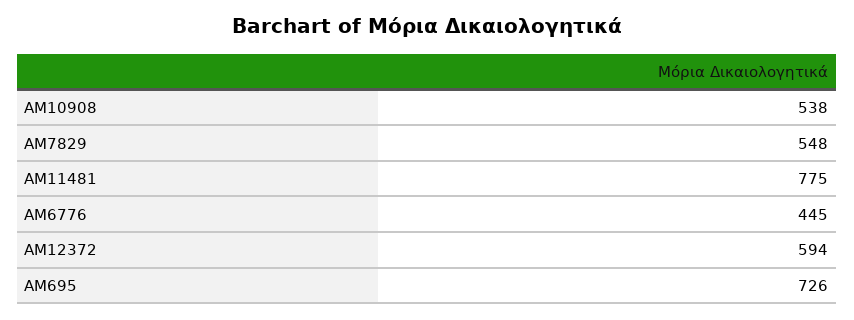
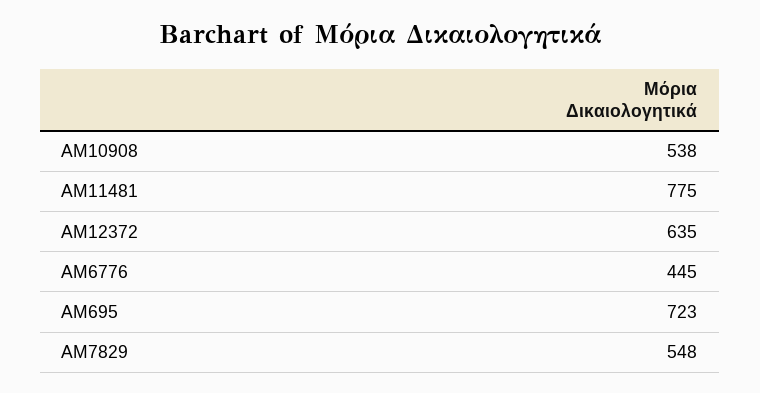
ΑΜ12372: 594 -> 635
ΑΜ695: 726 -> 723

